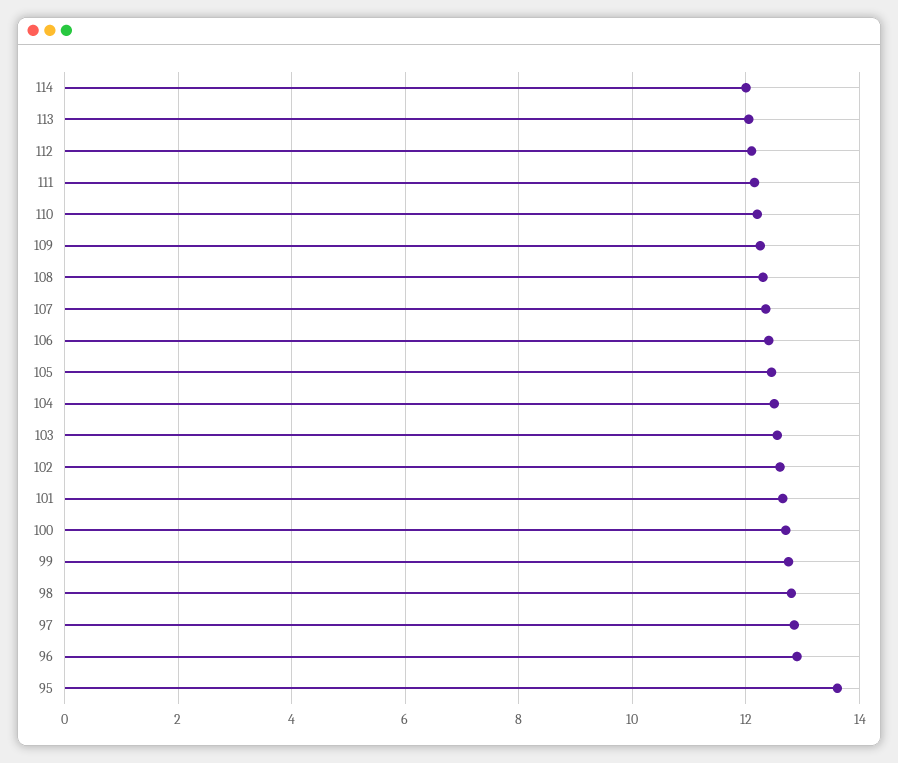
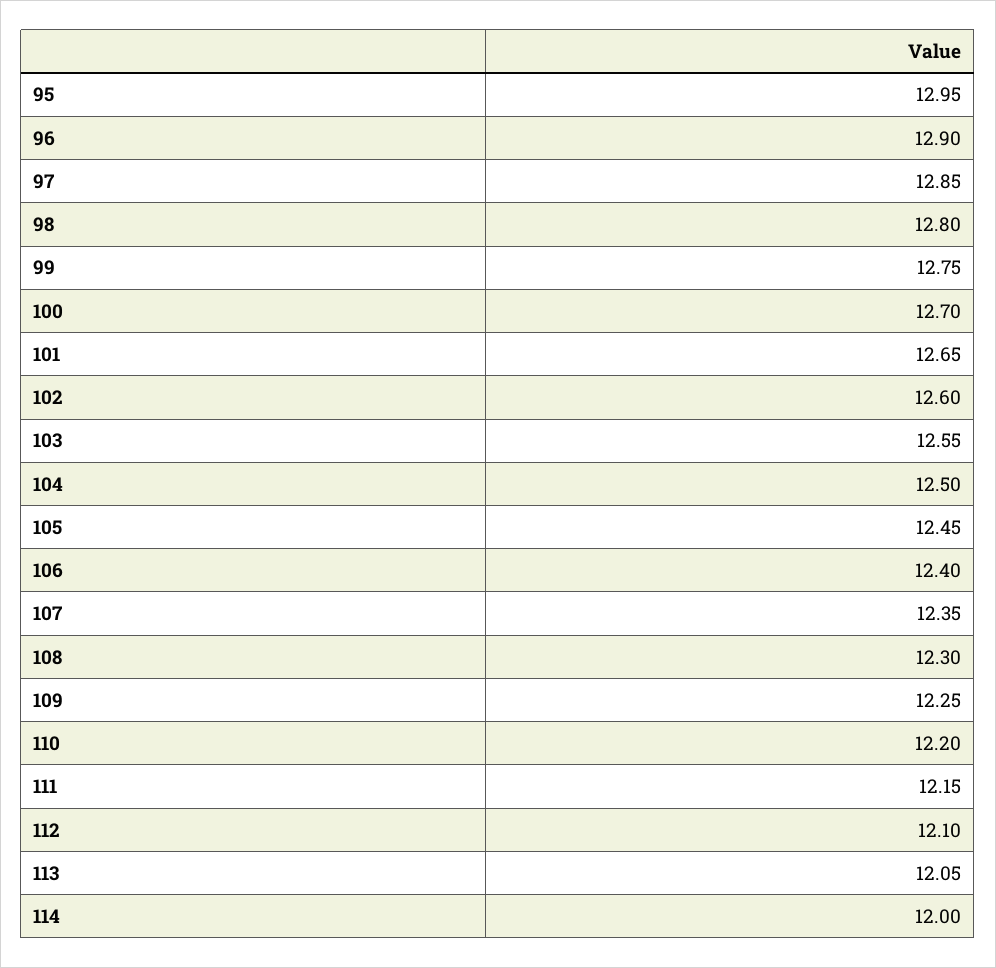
95: 13.6 -> 12.95

